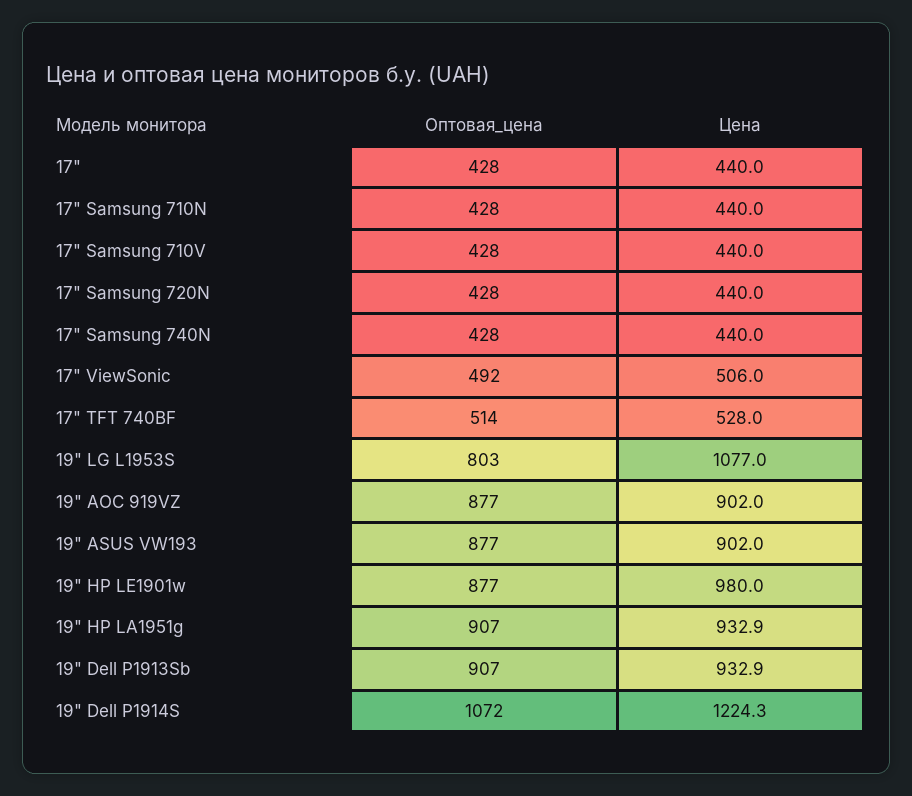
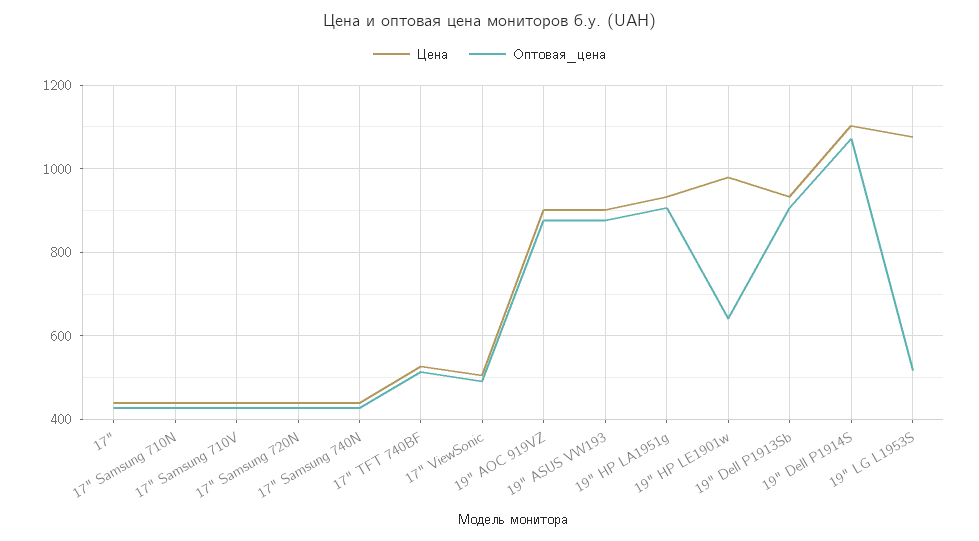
Оптовая_цена, 19" LG L1953S: 803 -> 520
Оптовая_цена, 19" HP LE1901w: 877 -> 640
Цена, 19" Dell P1914S: 1224.3 -> 1100

